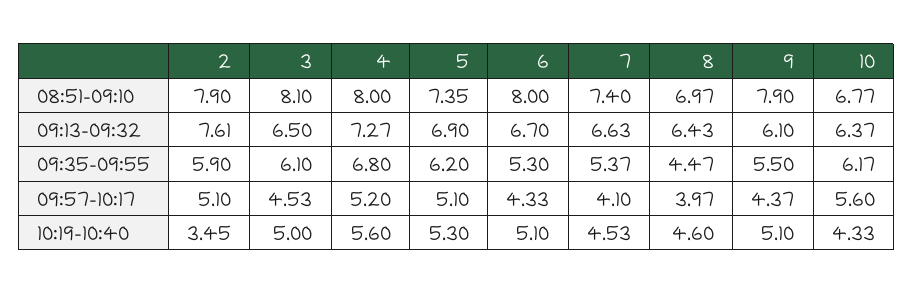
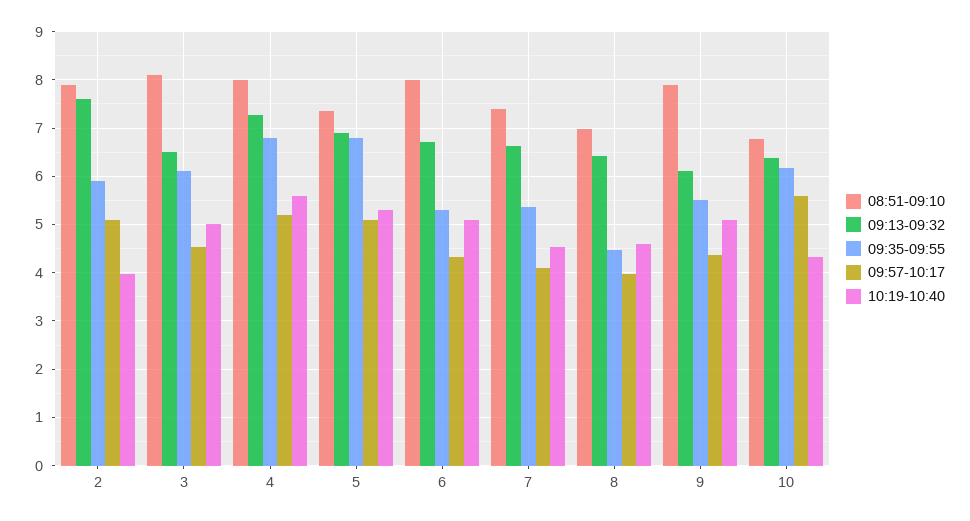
09:35-09:55, 5: 6.2 -> 6.8
10:19-10:40, 2: 3.45 -> 4

